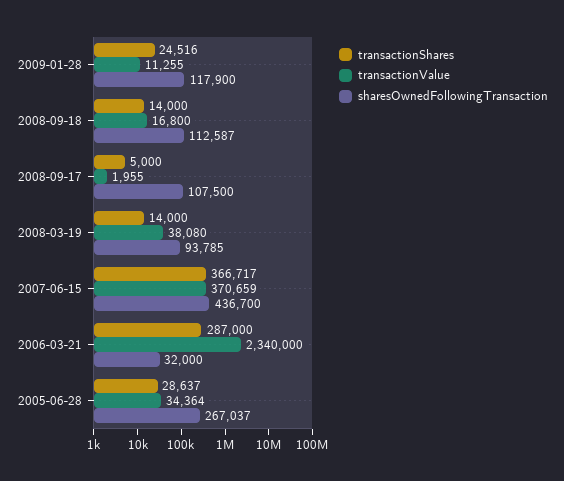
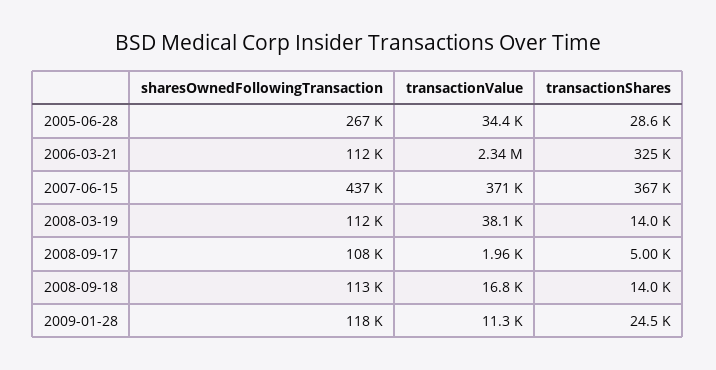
sharesOwnedFollowingTransaction, 2008-03-19: 93785 -> 112000
transactionShares, 2006-03-21: 287000 -> 325000
sharesOwnedFollowingTransaction, 2006-03-21: 32000 -> 112000

